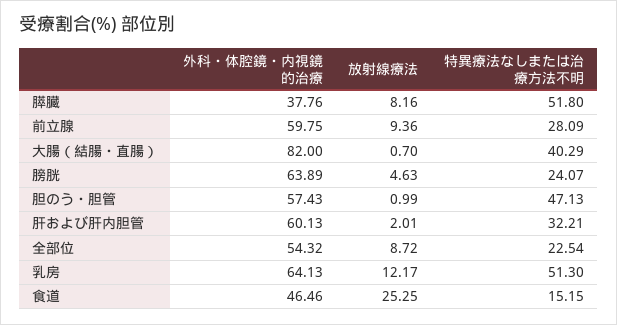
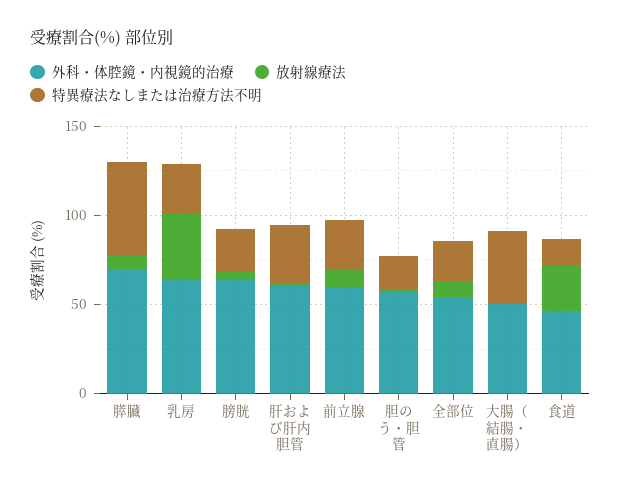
外科・体腔鏡・内視鏡的治療, 膵臓: 37.76 -> 70
外科・体腔鏡・内視鏡的治療, 大腸（結腸・直腸）: 82 -> 50
特異療法なしまたは治療方法不明, 胆のう・胆管: 47.13 -> 20
放射線療法, 乳房: 12.17 -> 40
特異療法なしまたは治療方法不明, 乳房: 51.3 -> 30

